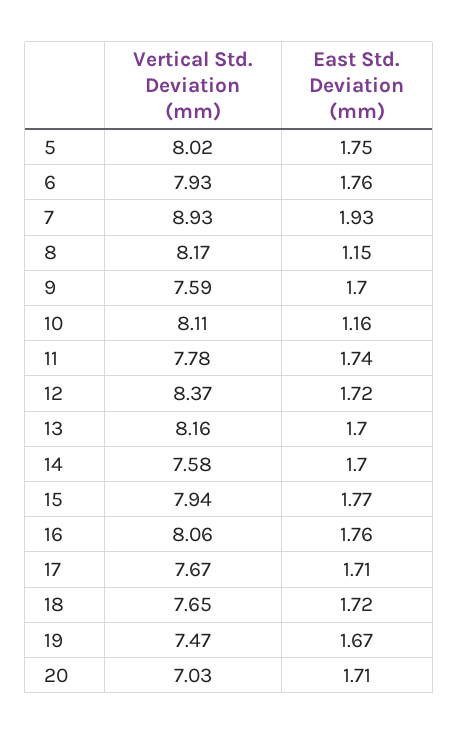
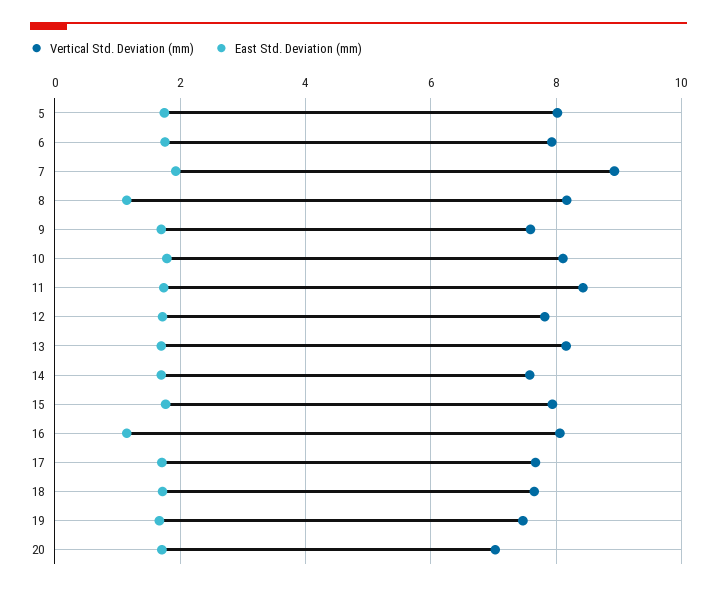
East Std. Deviation (mm), 10: 1.16 -> 1.8
Vertical Std. Deviation (mm), 11: 7.78 -> 8.4
Vertical Std. Deviation (mm), 12: 8.37 -> 7.8
East Std. Deviation (mm), 16: 1.76 -> 1.2

